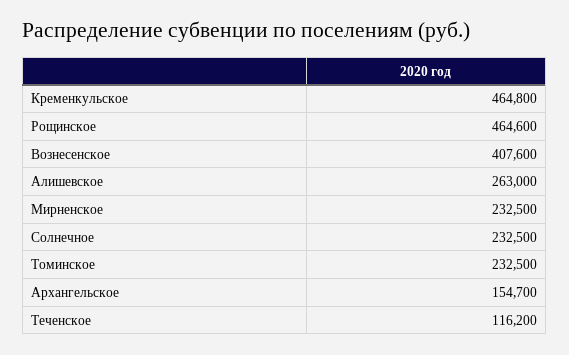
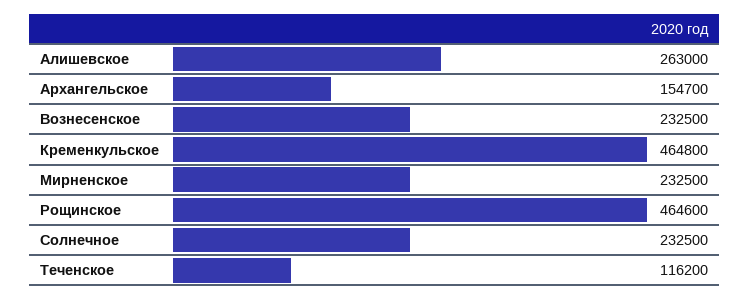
Вознесенское: 407600 -> 232500
Томинское: 232500 -> none

